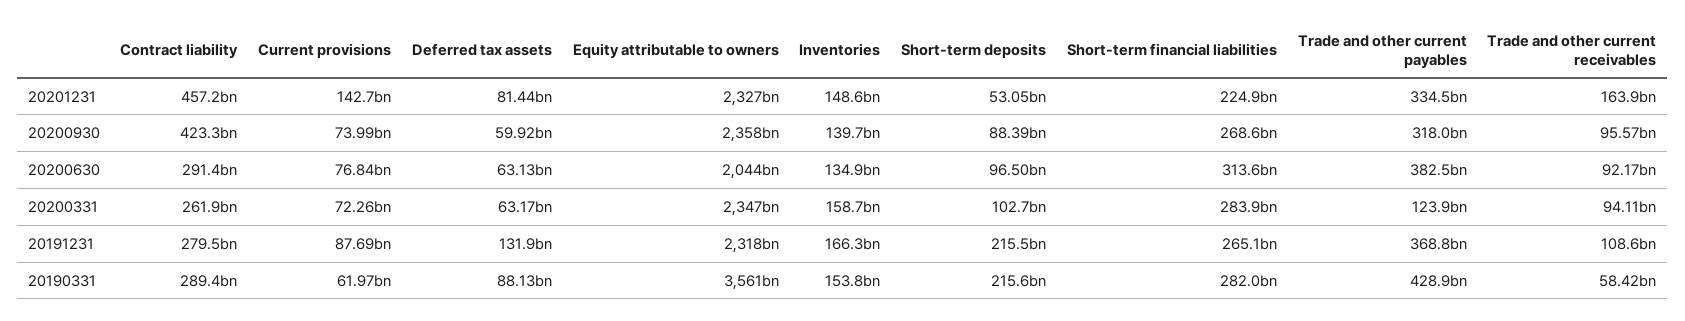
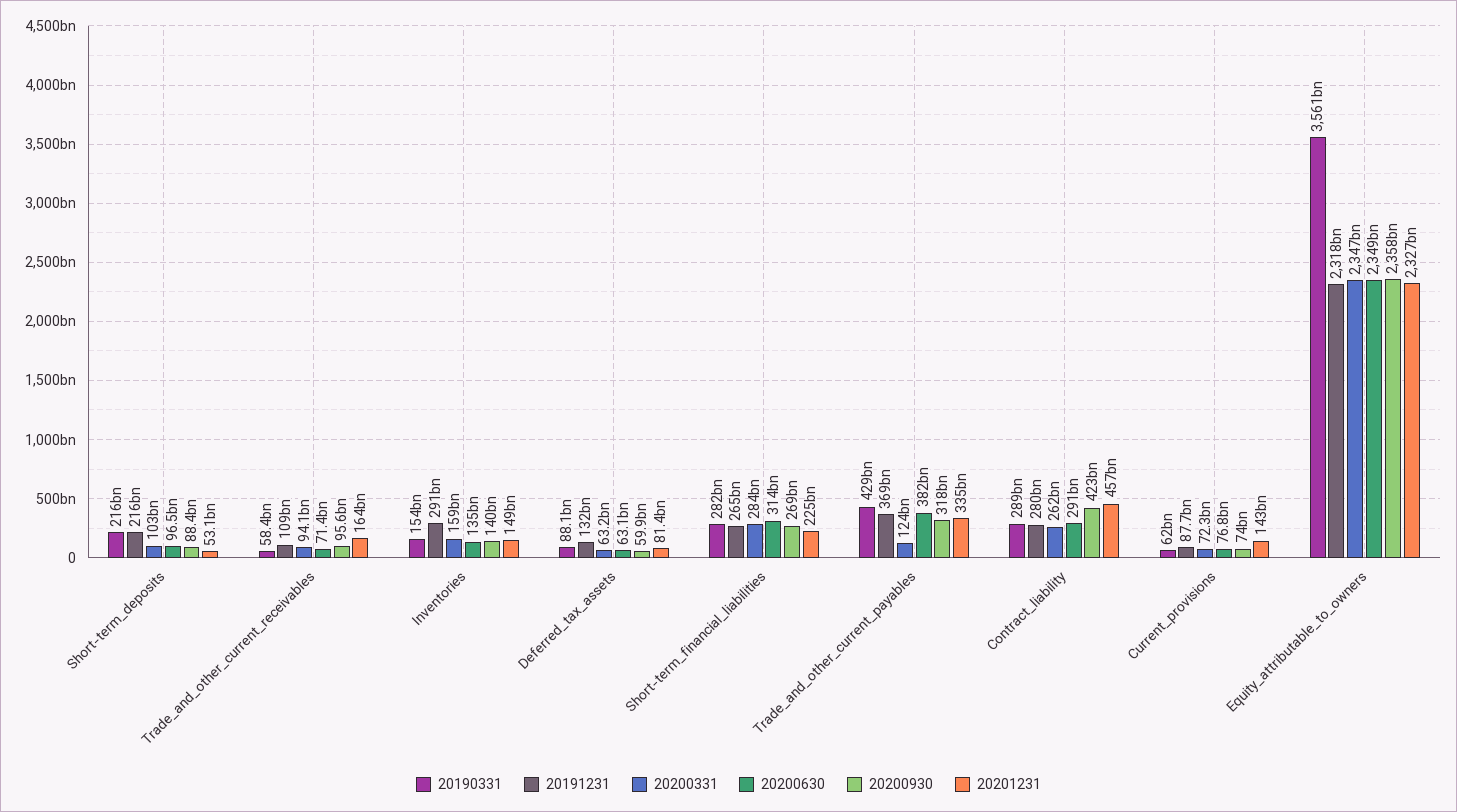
20200630, Equity attributable to owners: 2044000000000 -> 2349000000000
20200630, Trade and other current receivables: 92170000000 -> 71400000000
20191231, Inventories: 166300000000 -> 291000000000

